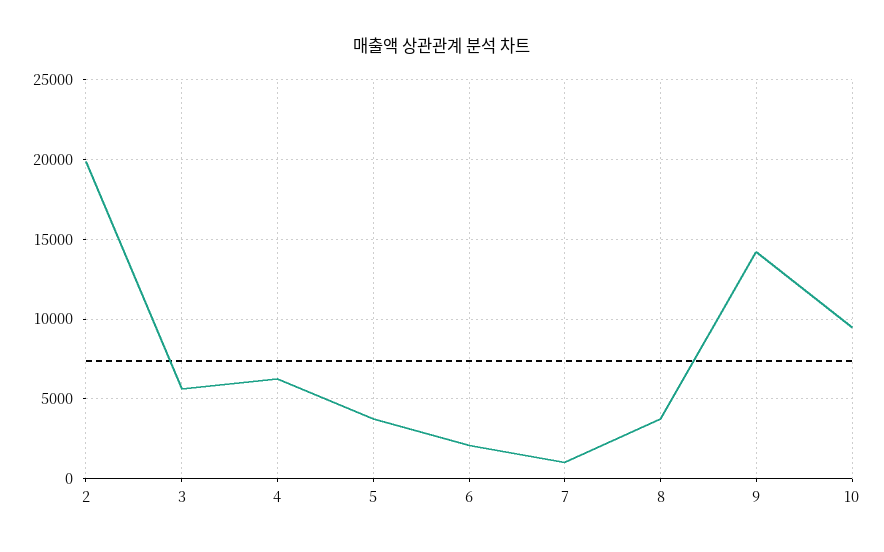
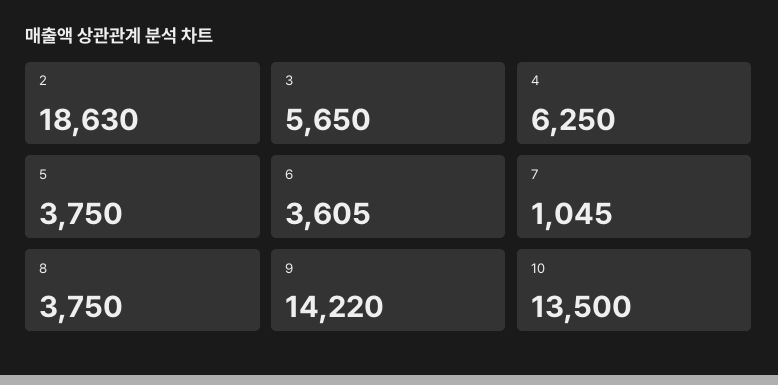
2: 20000 -> 18630
6: 2000 -> 3605
10: 9500 -> 13500

